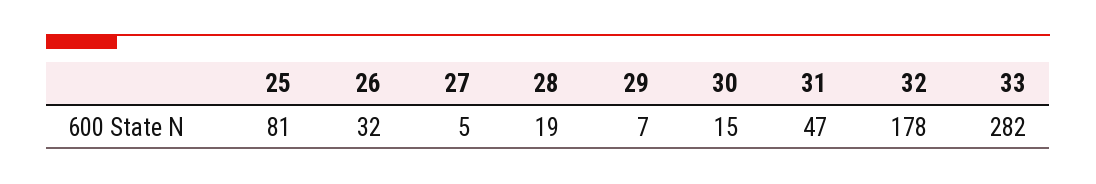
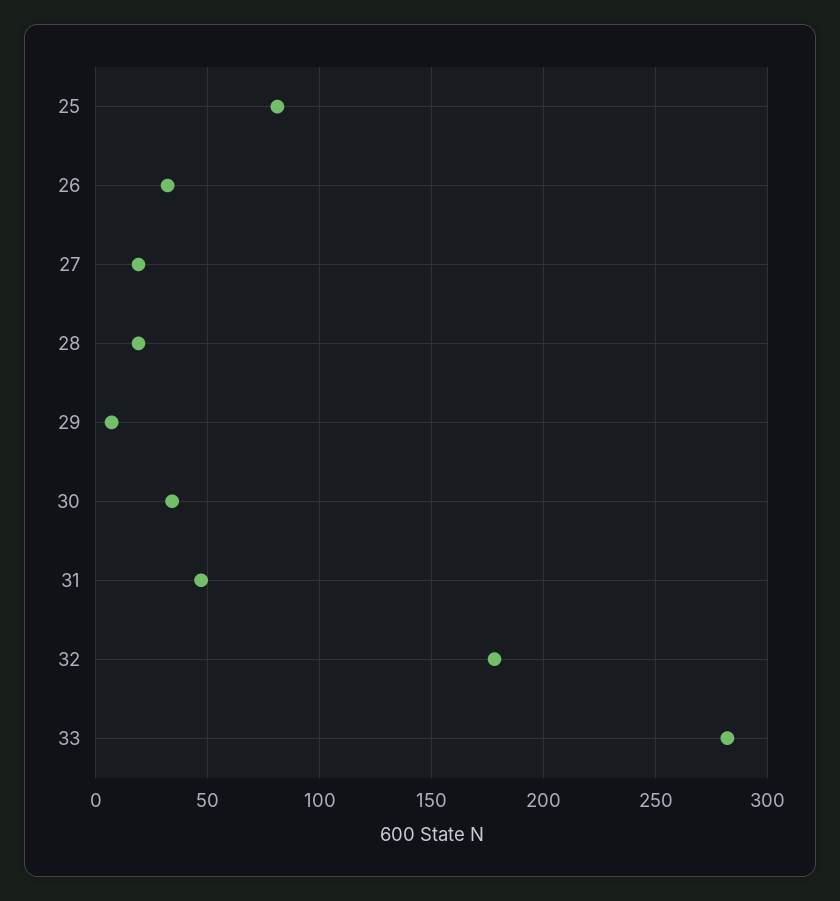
27: 5 -> 20
30: 15 -> 35

